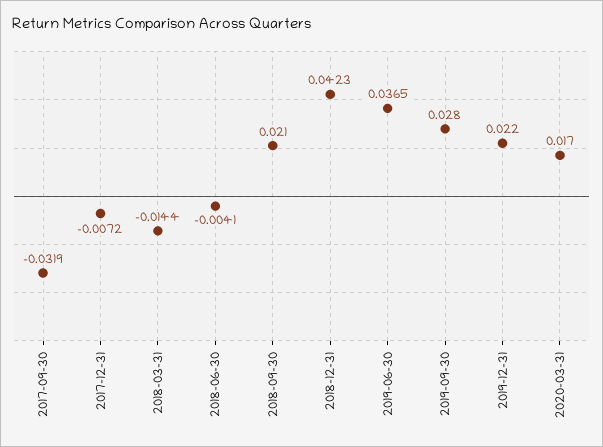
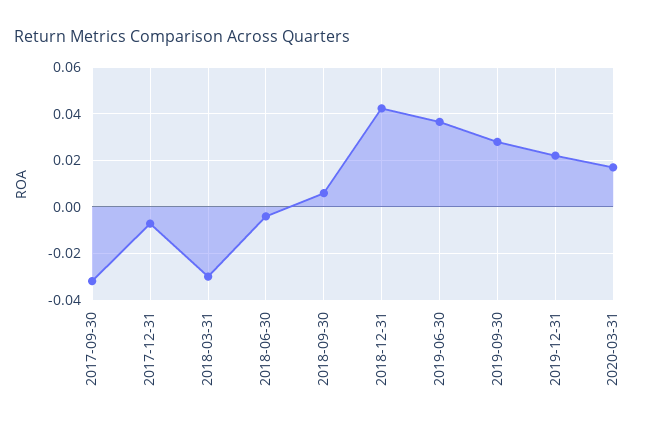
2018-03-31: -0.0144 -> -0.03
2018-09-30: 0.021 -> 0.005

